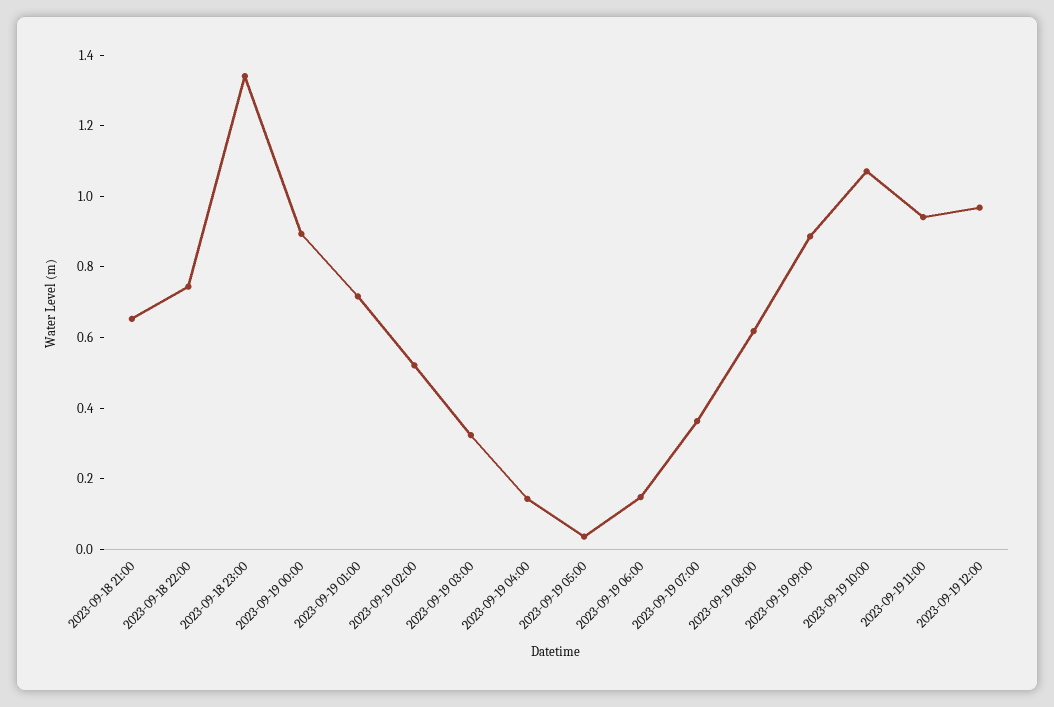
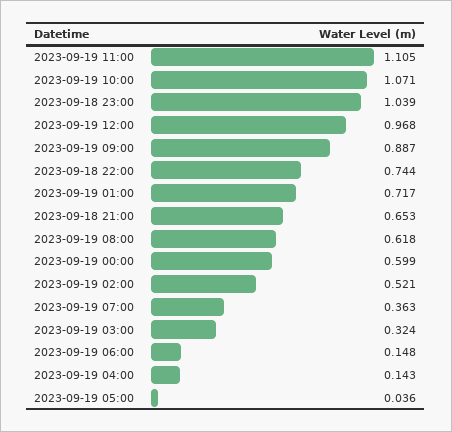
2023-09-18 23:00: 1.35 -> 1.039
2023-09-19 00:00: 0.9 -> 0.599
2023-09-19 11:00: 0.95 -> 1.105

